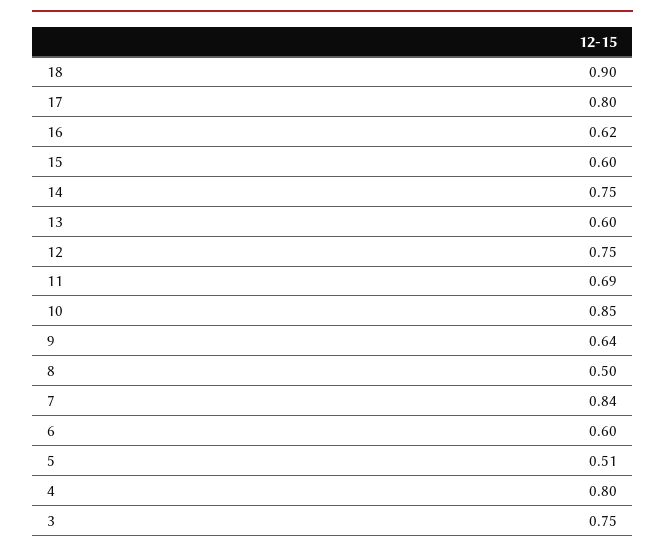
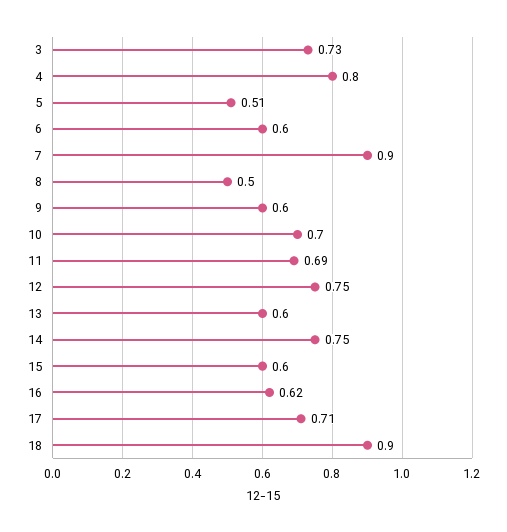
17: 0.8 -> 0.71
10: 0.85 -> 0.7
9: 0.64 -> 0.6
7: 0.84 -> 0.9
3: 0.75 -> 0.73

